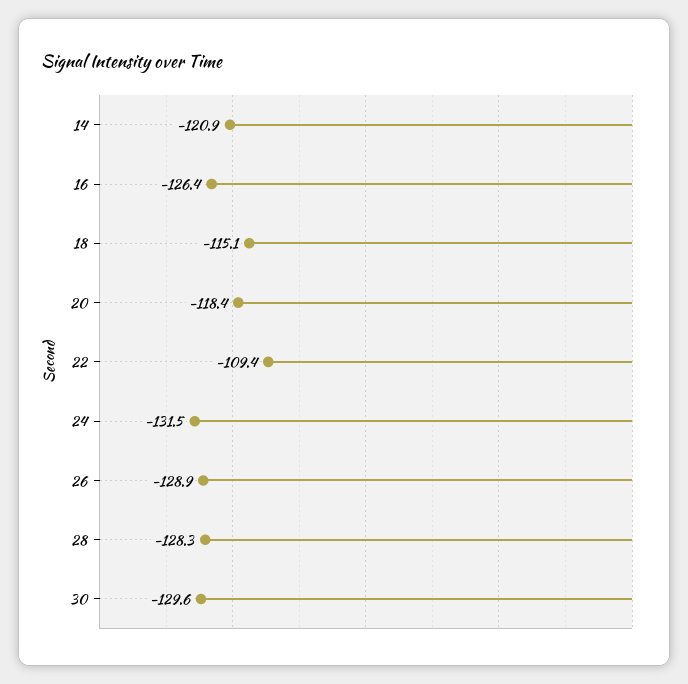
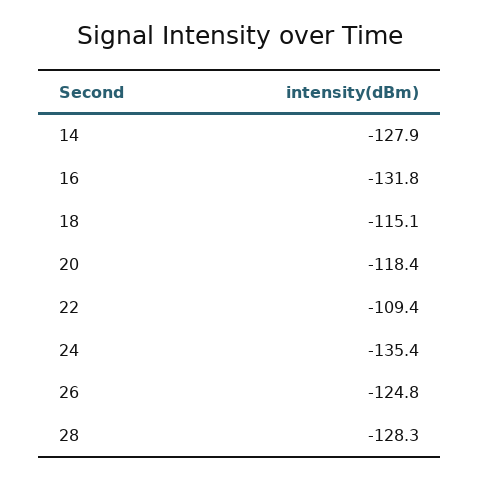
14: -120.9 -> -127.9
16: -126.4 -> -131.8
24: -131.5 -> -135.4
26: -128.9 -> -124.8
30: -129.6 -> none

